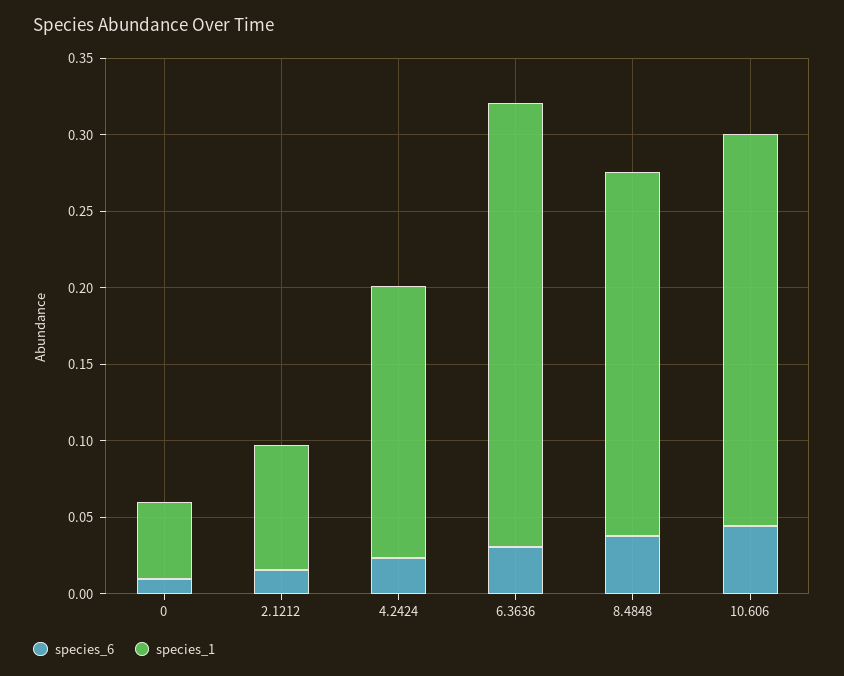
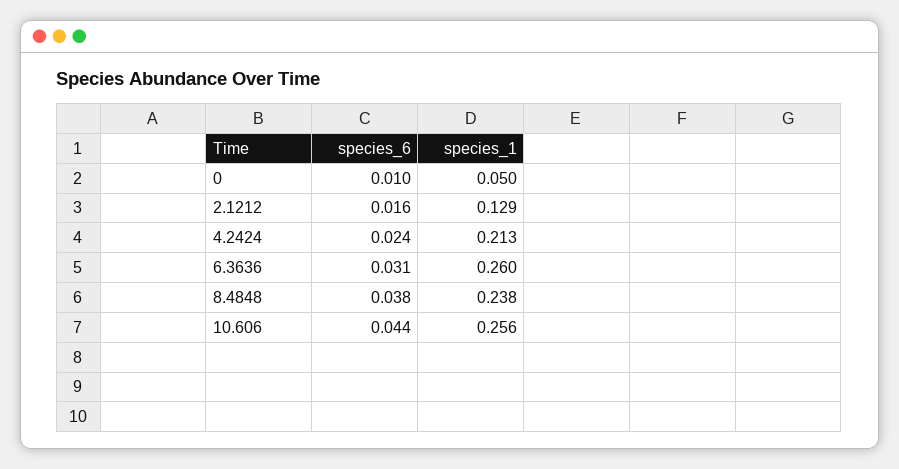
species_1, 2.1212: 0.08 -> 0.129
species_1, 4.2424: 0.18 -> 0.213
species_1, 6.3636: 0.29 -> 0.26

